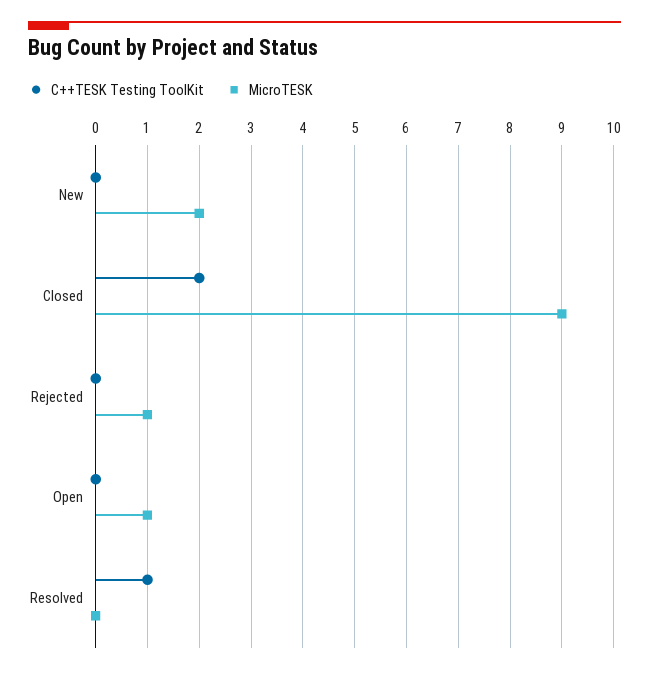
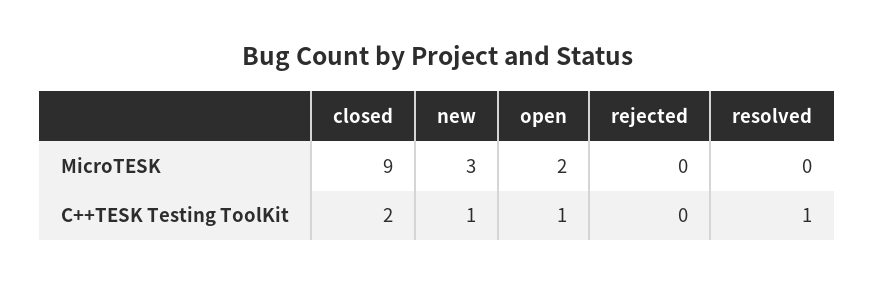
C++TESK Testing ToolKit, New: 0 -> 1
MicroTESK, New: 2 -> 3
MicroTESK, Rejected: 1 -> 0
C++TESK Testing ToolKit, Open: 0 -> 1
MicroTESK, Open: 1 -> 2

